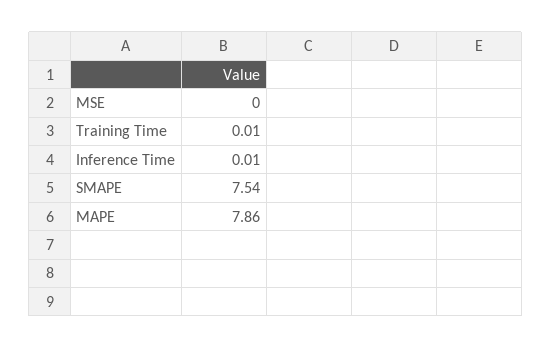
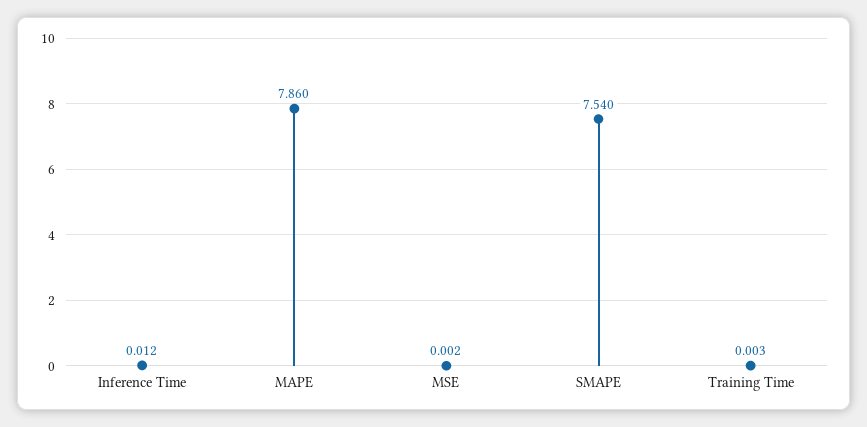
MSE: 0 -> 0.002
Training Time: 0.01 -> 0.003
Inference Time: 0.01 -> 0.012

